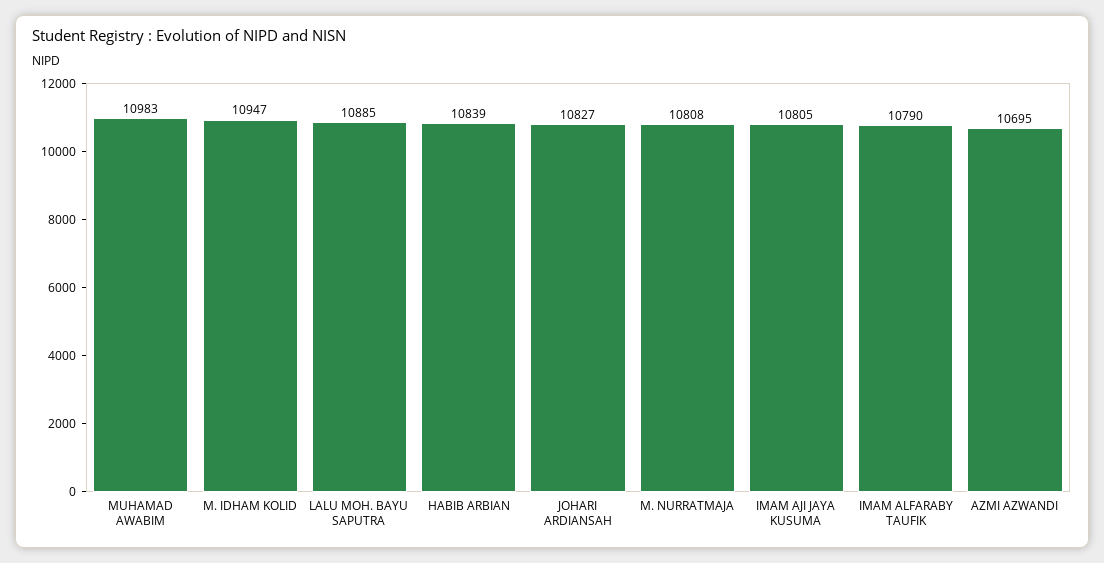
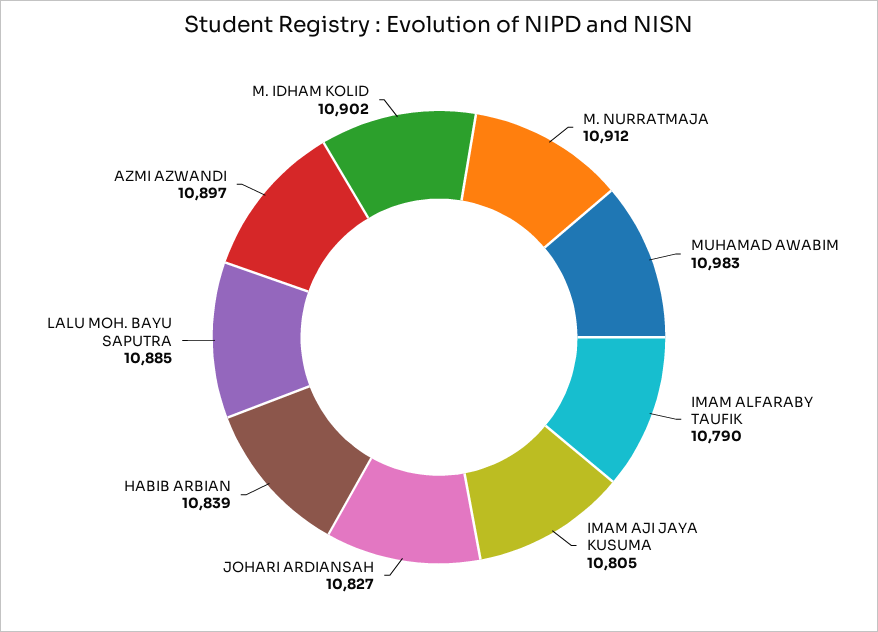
M. IDHAM KOLID: 10947 -> 10902
M. NURRATMAJA: 10808 -> 10912
AZMI AZWANDI: 10695 -> 10897

